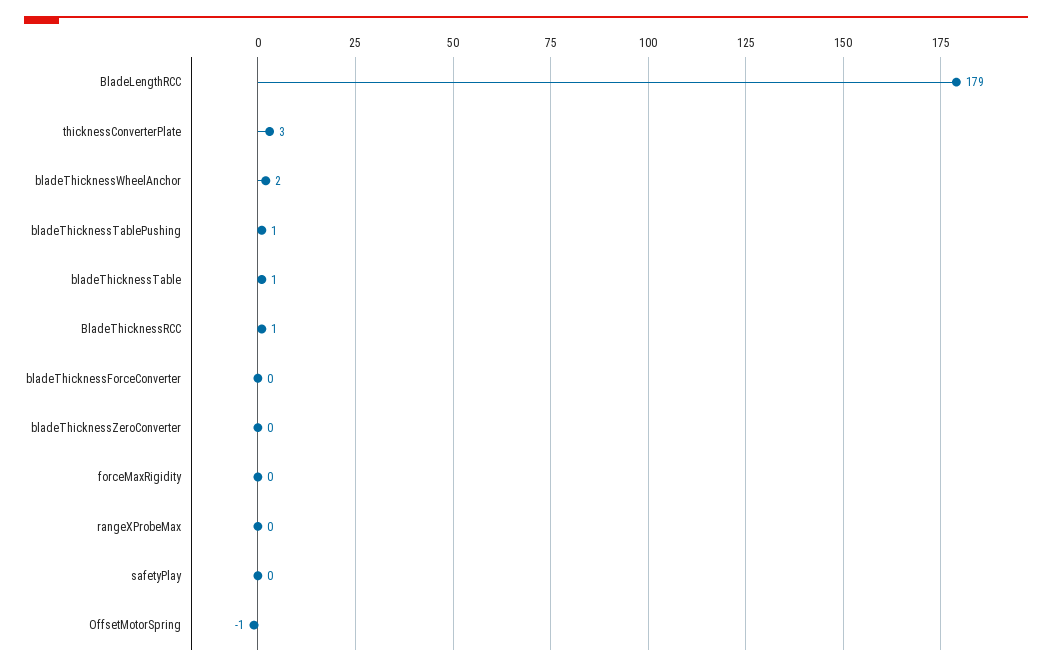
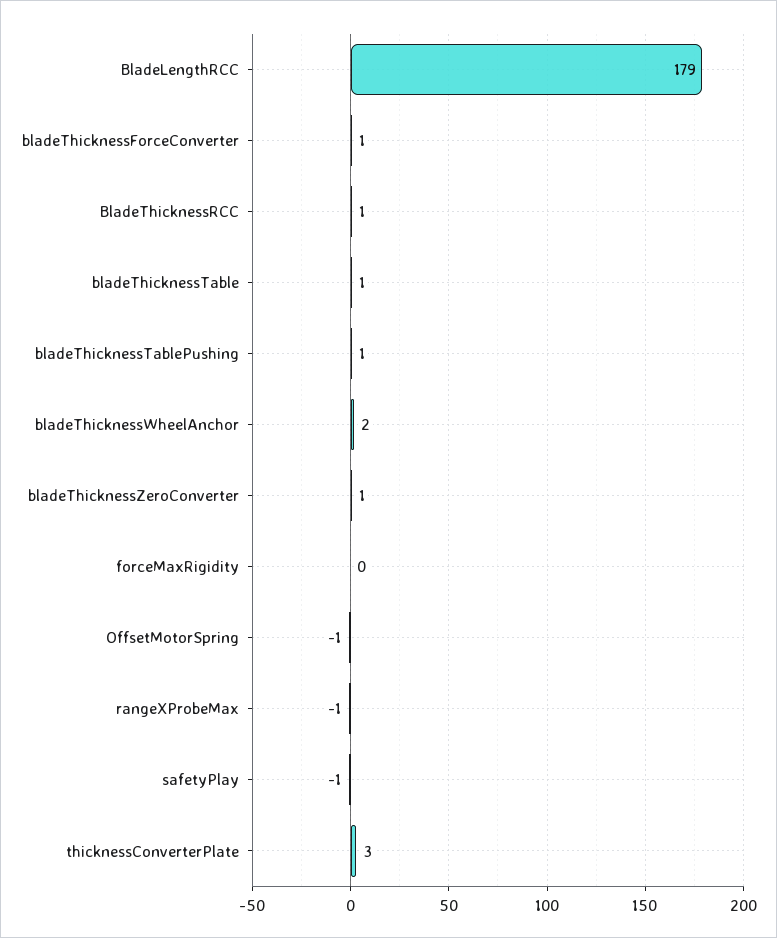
bladeThicknessForceConverter: 0 -> 1
bladeThicknessZeroConverter: 0 -> 1
rangeXProbeMax: 0 -> -1
safetyPlay: 0 -> -1

